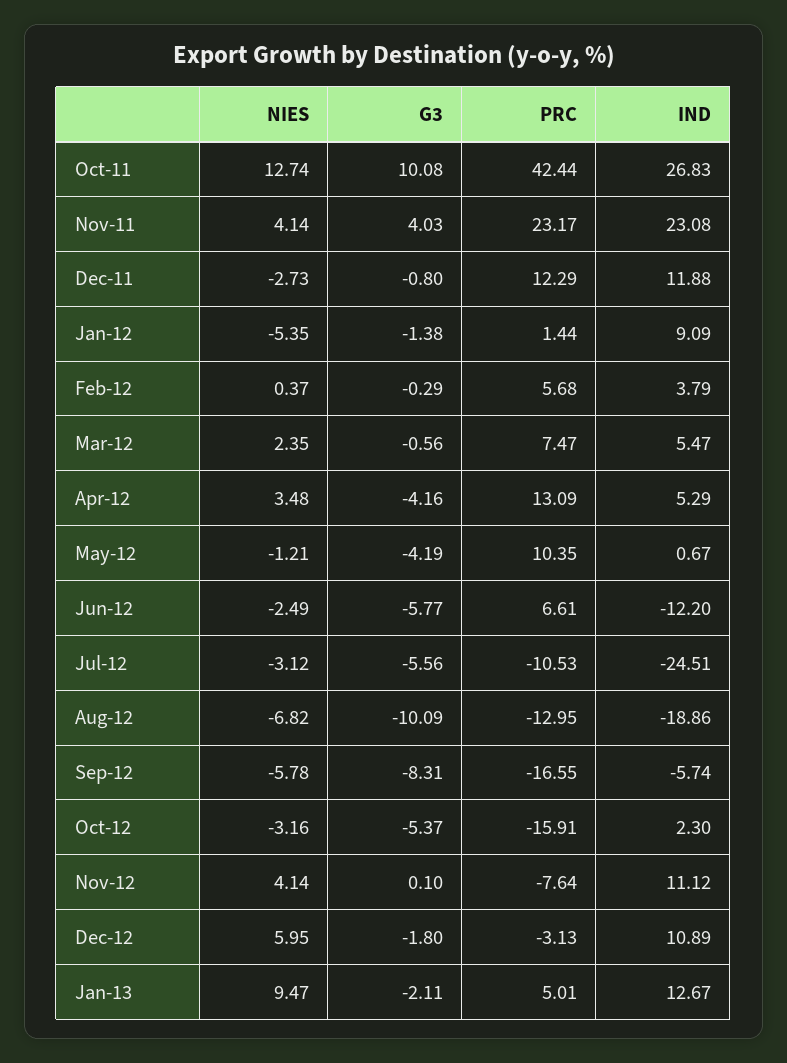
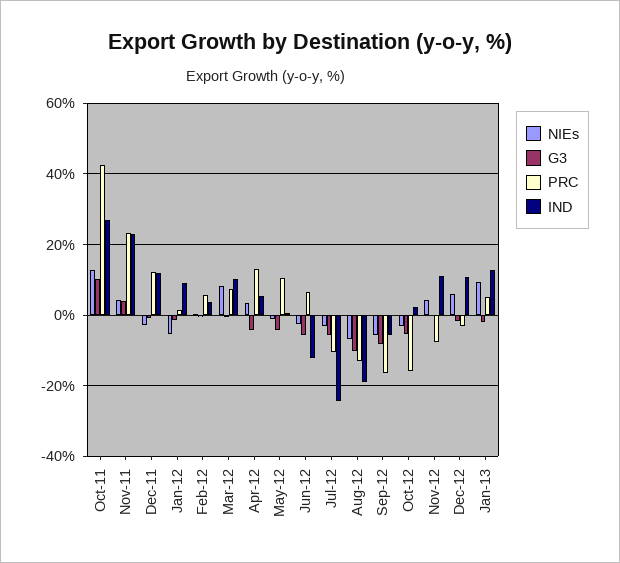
NIES, Mar-12: 2.35 -> 8
IND, Mar-12: 5.47 -> 10

